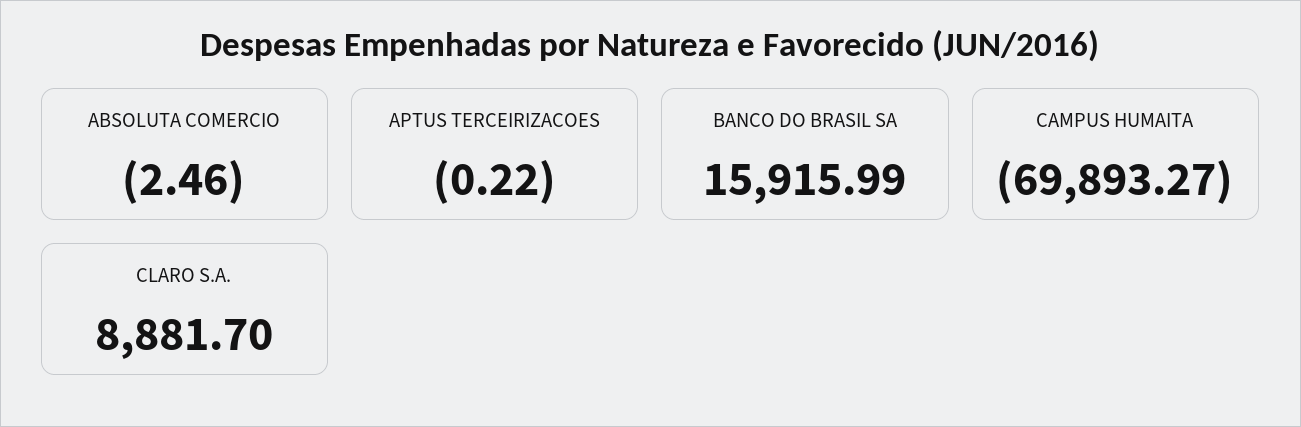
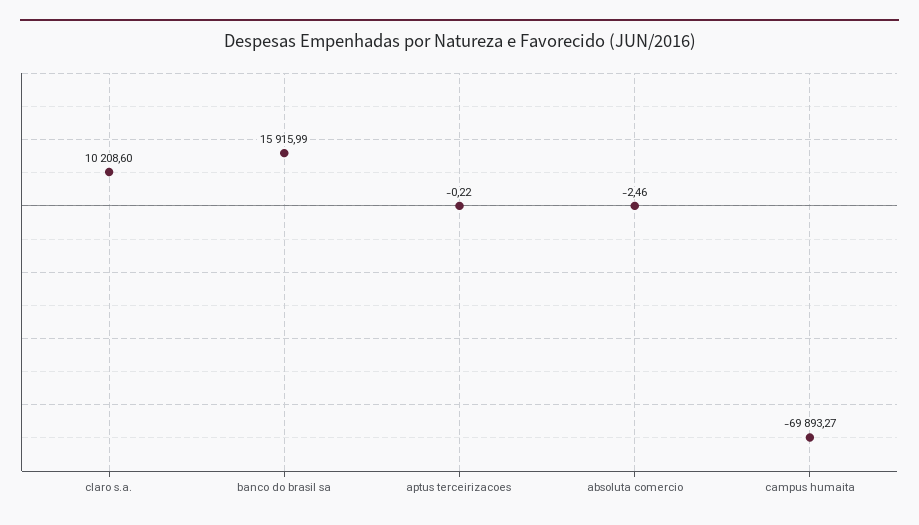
CLARO S.A.: 8881.7 -> 10208.6

